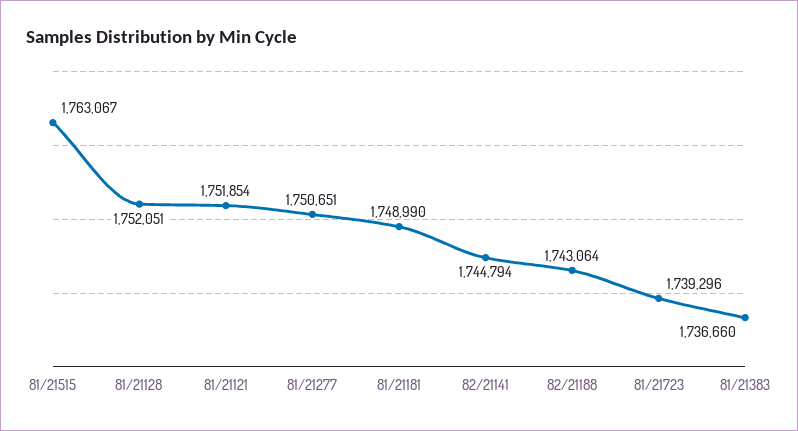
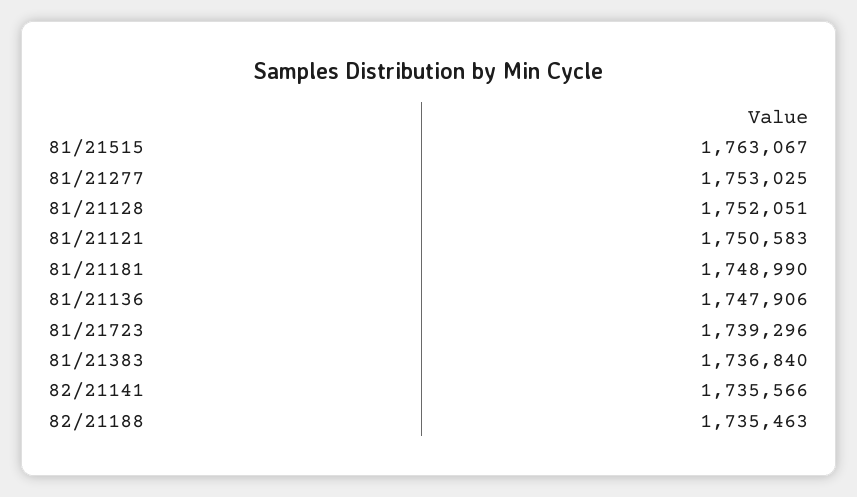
81/21121: 1751854 -> 1750583
81/21277: 1750651 -> 1753025
82/21141: 1744794 -> 1735566
82/21188: 1743064 -> 1735463
81/21383: 1736660 -> 1736840
81/21136: none -> 1747906

